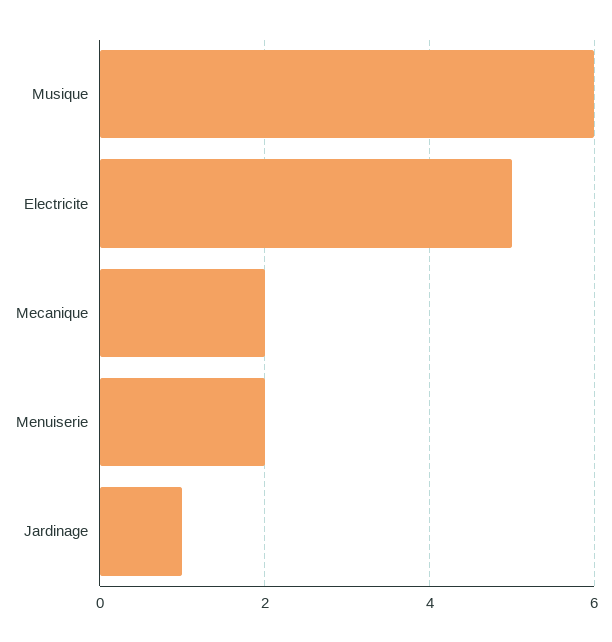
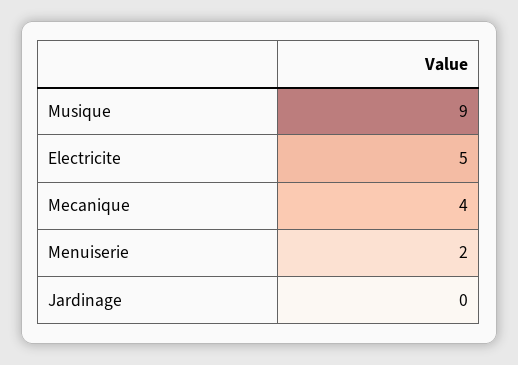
Musique: 6 -> 9
Mecanique: 2 -> 4
Jardinage: 1 -> 0

